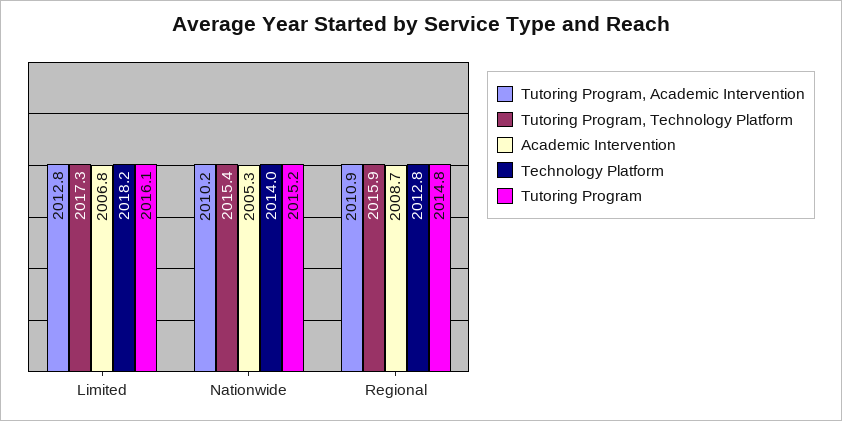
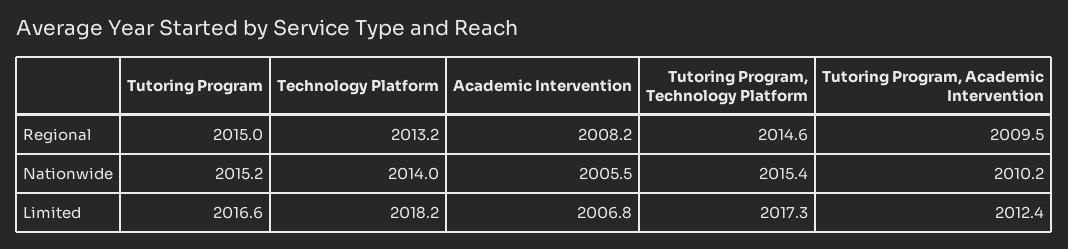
Tutoring Program, Academic Intervention, Limited: 2012.8 -> 2012.4
Tutoring Program, Limited: 2016.1 -> 2016.6
Academic Intervention, Nationwide: 2005.3 -> 2005.5
Tutoring Program, Academic Intervention, Regional: 2010.9 -> 2009.5
Tutoring Program, Technology Platform, Regional: 2015.9 -> 2014.6
Academic Intervention, Regional: 2008.7 -> 2008.2
Technology Platform, Regional: 2012.8 -> 2013.2
Tutoring Program, Regional: 2014.8 -> 2015

